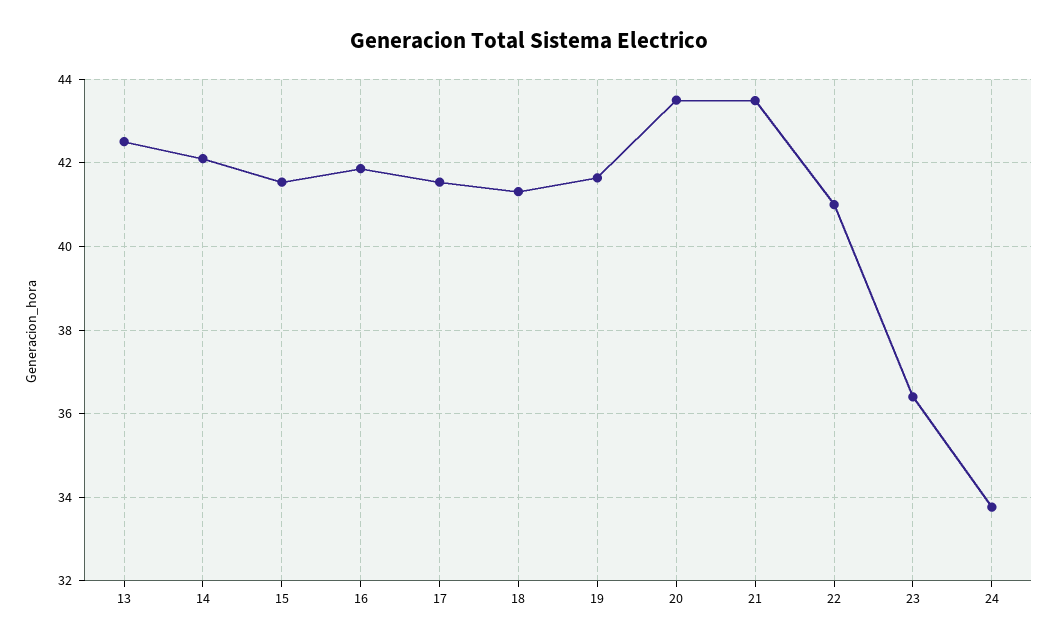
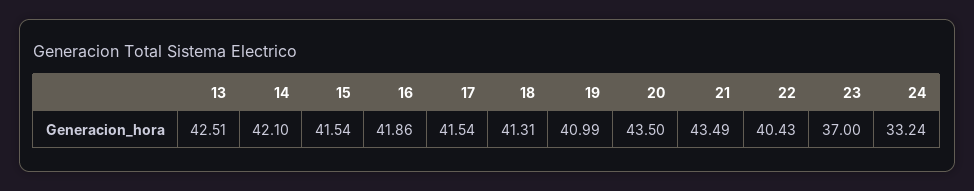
19: 41.6 -> 40.99
22: 41 -> 40.43
23: 36.4 -> 37
24: 33.8 -> 33.24

